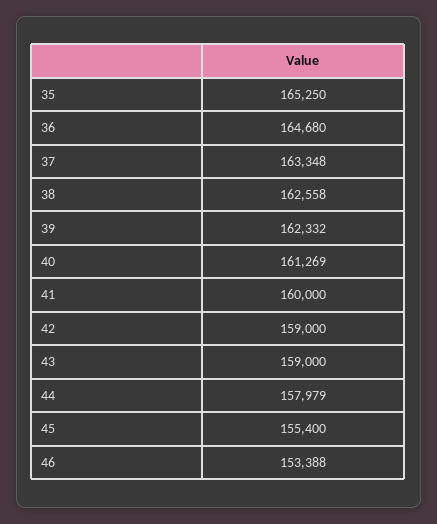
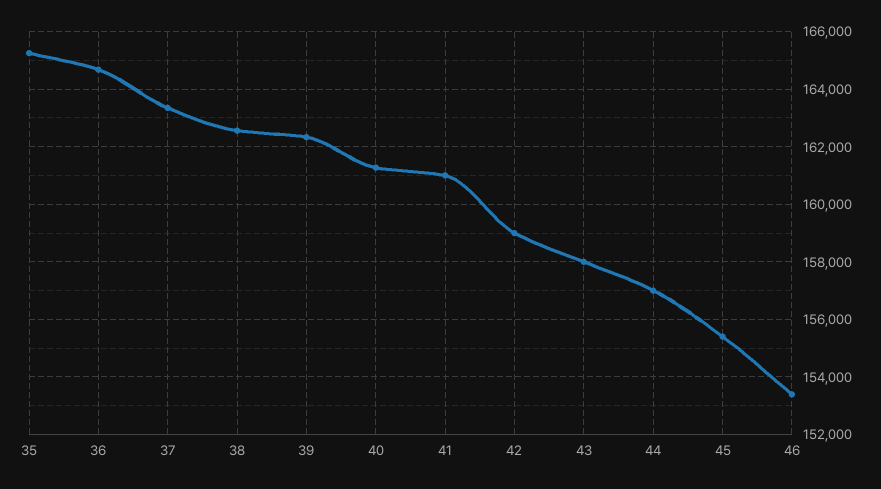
41: 160000 -> 161000
43: 159000 -> 158000
44: 157979 -> 157000

